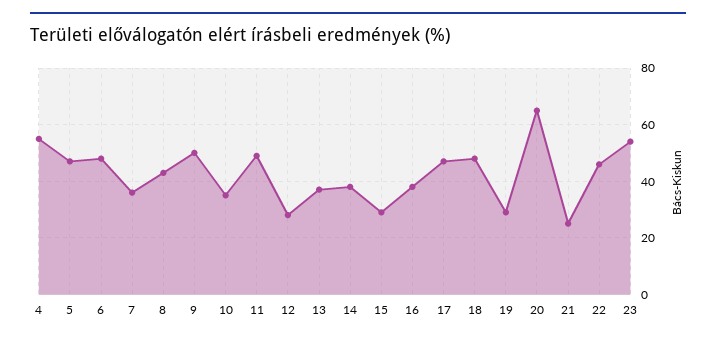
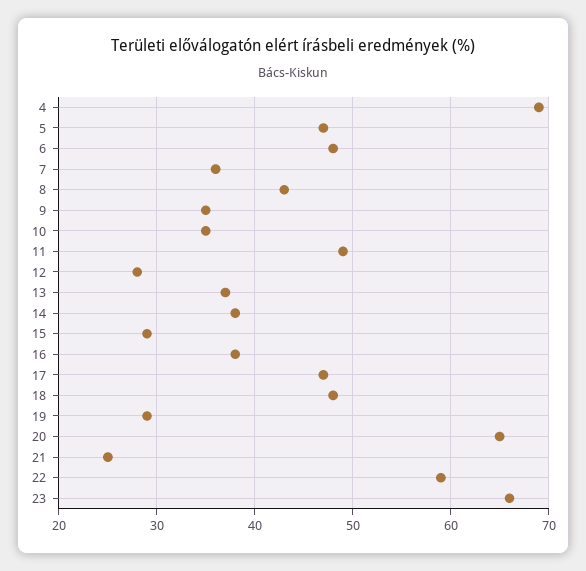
4: 55 -> 69
9: 50 -> 35
22: 45 -> 59
23: 55 -> 66

